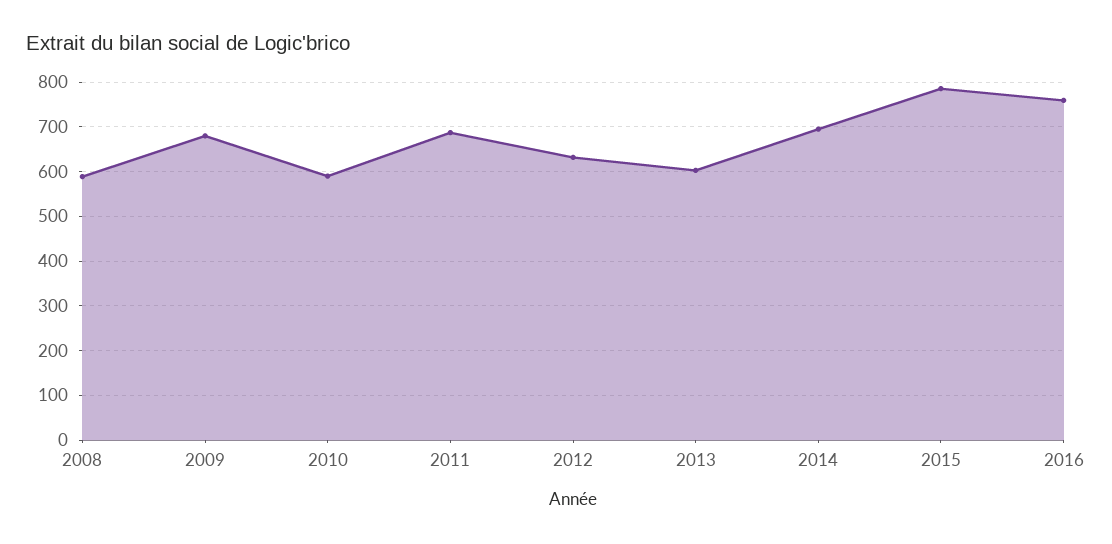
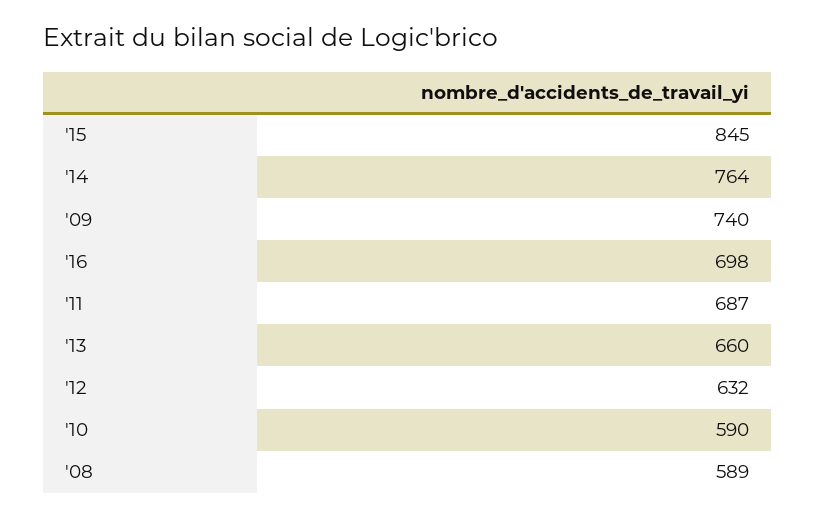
2009: 680 -> 740
2013: 600 -> 660
2014: 700 -> 764
2015: 780 -> 845
2016: 760 -> 698

